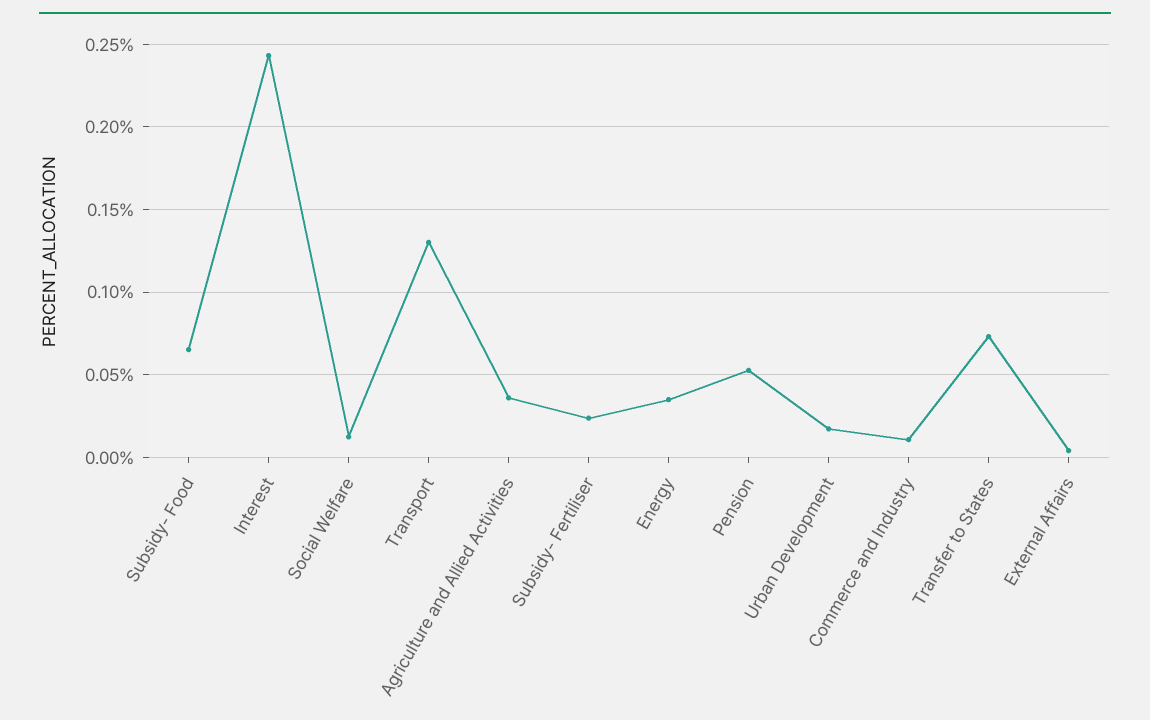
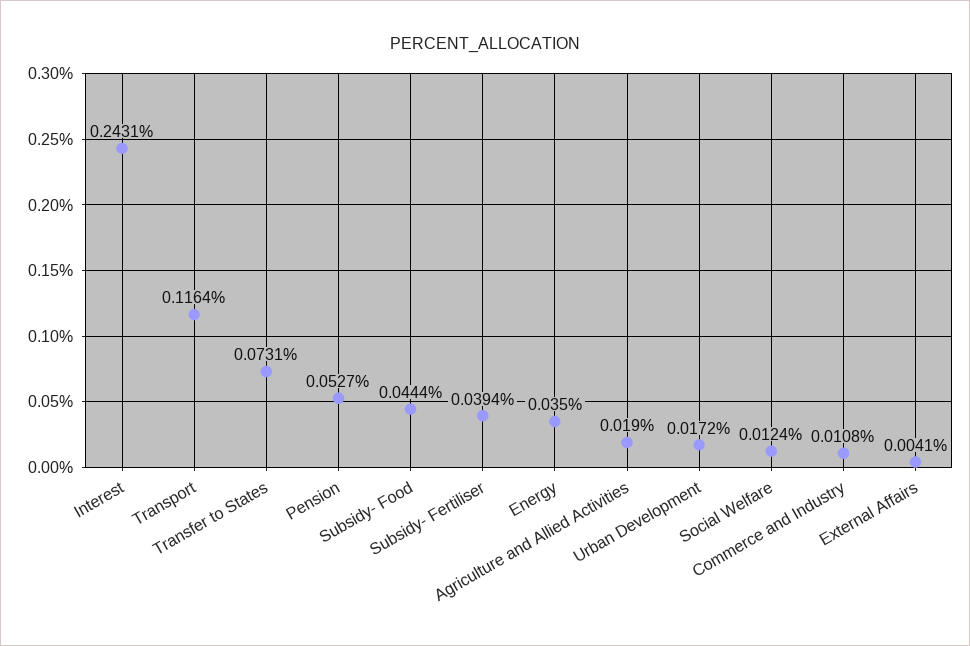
Subsidy- Food: 0.065 -> 0.0444
Transport: 0.13 -> 0.1164
Agriculture and Allied Activities: 0.035 -> 0.019
Subsidy- Fertiliser: 0.025 -> 0.0394

